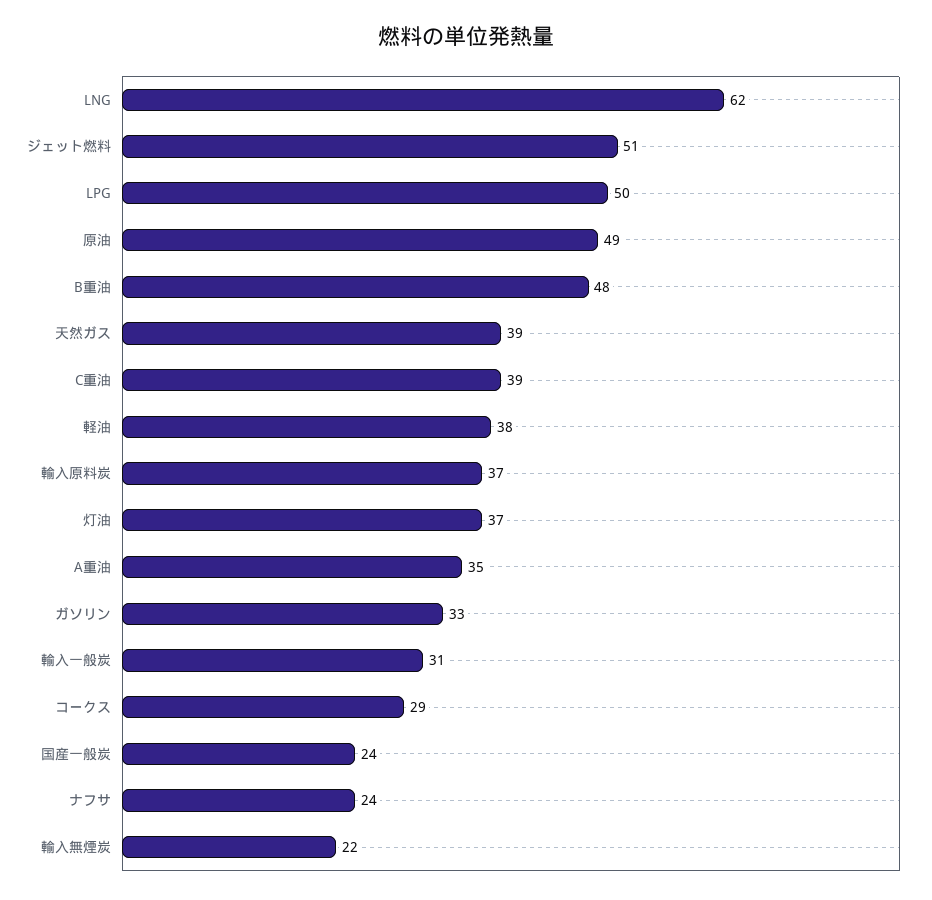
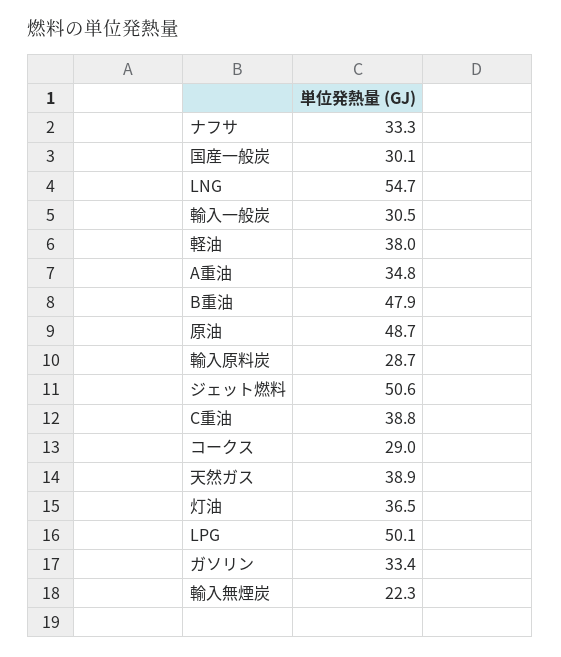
LNG: 62 -> 54.7
輸入原料炭: 37 -> 28.7
国産一般炭: 24 -> 30.1
ナフサ: 24 -> 33.3

